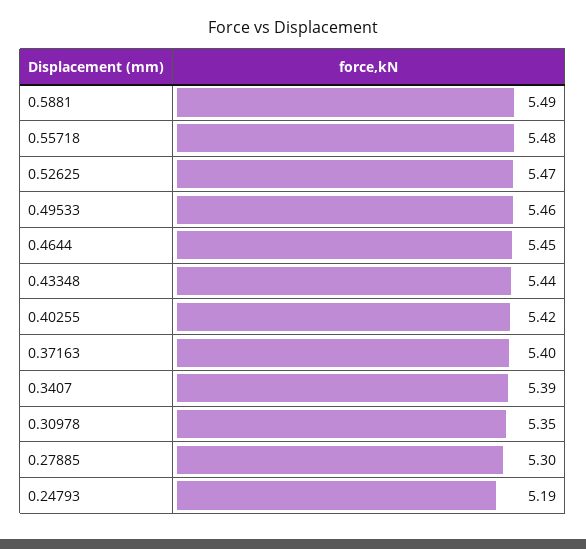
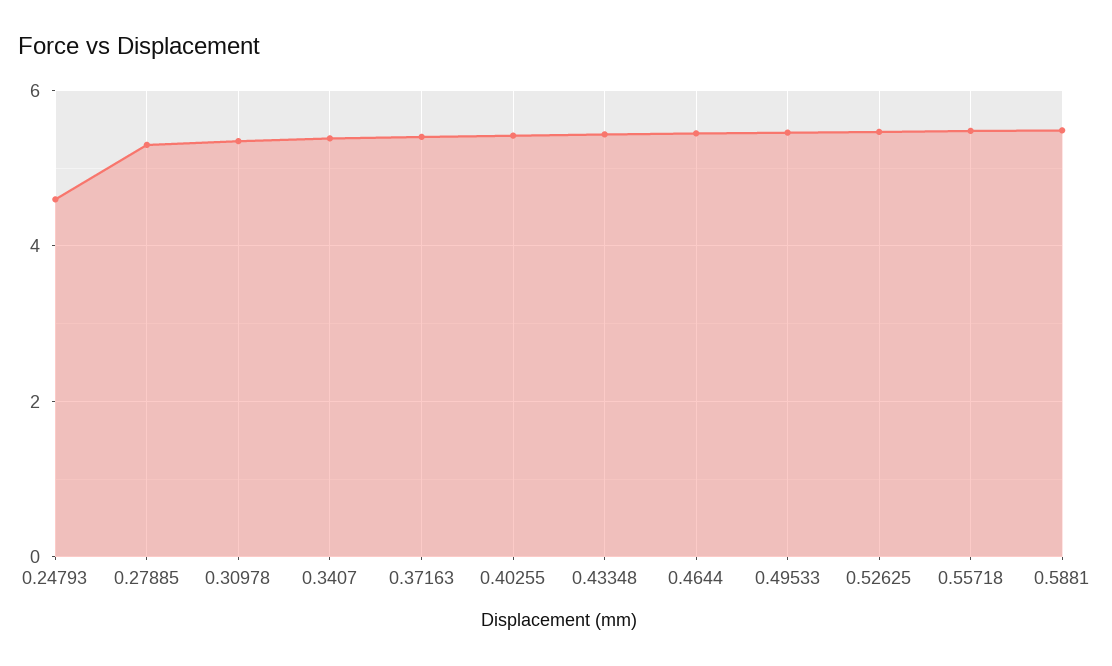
0.24793: 5.19 -> 4.6

